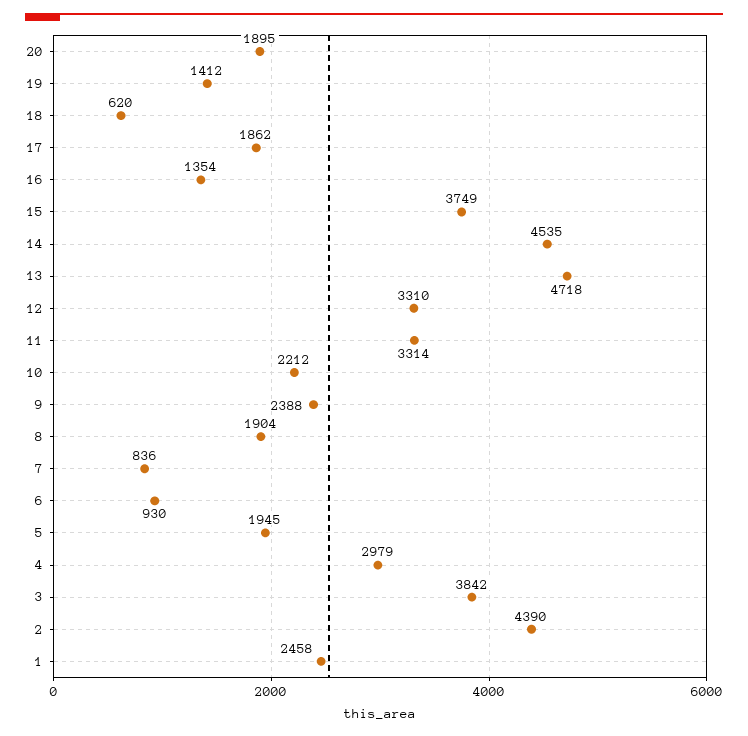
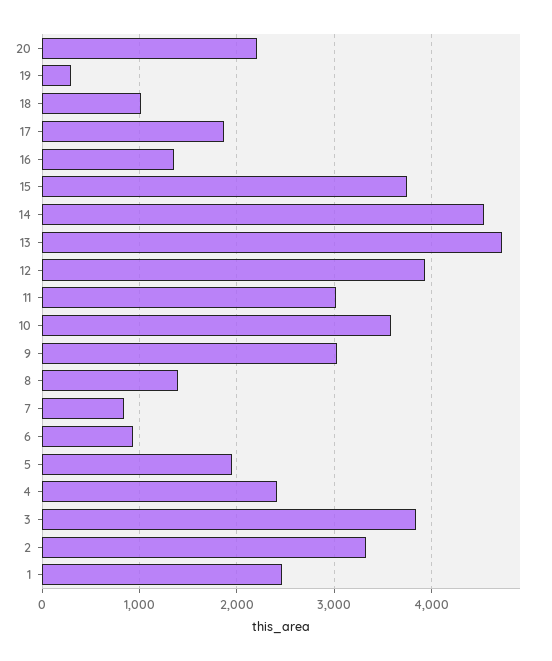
20: 1895 -> 2200
19: 1412 -> 300
18: 620 -> 1000
12: 3310 -> 3900
11: 3314 -> 3000
10: 2212 -> 3600
9: 2388 -> 3000
8: 1904 -> 1400
4: 2979 -> 2400
2: 4390 -> 3300

